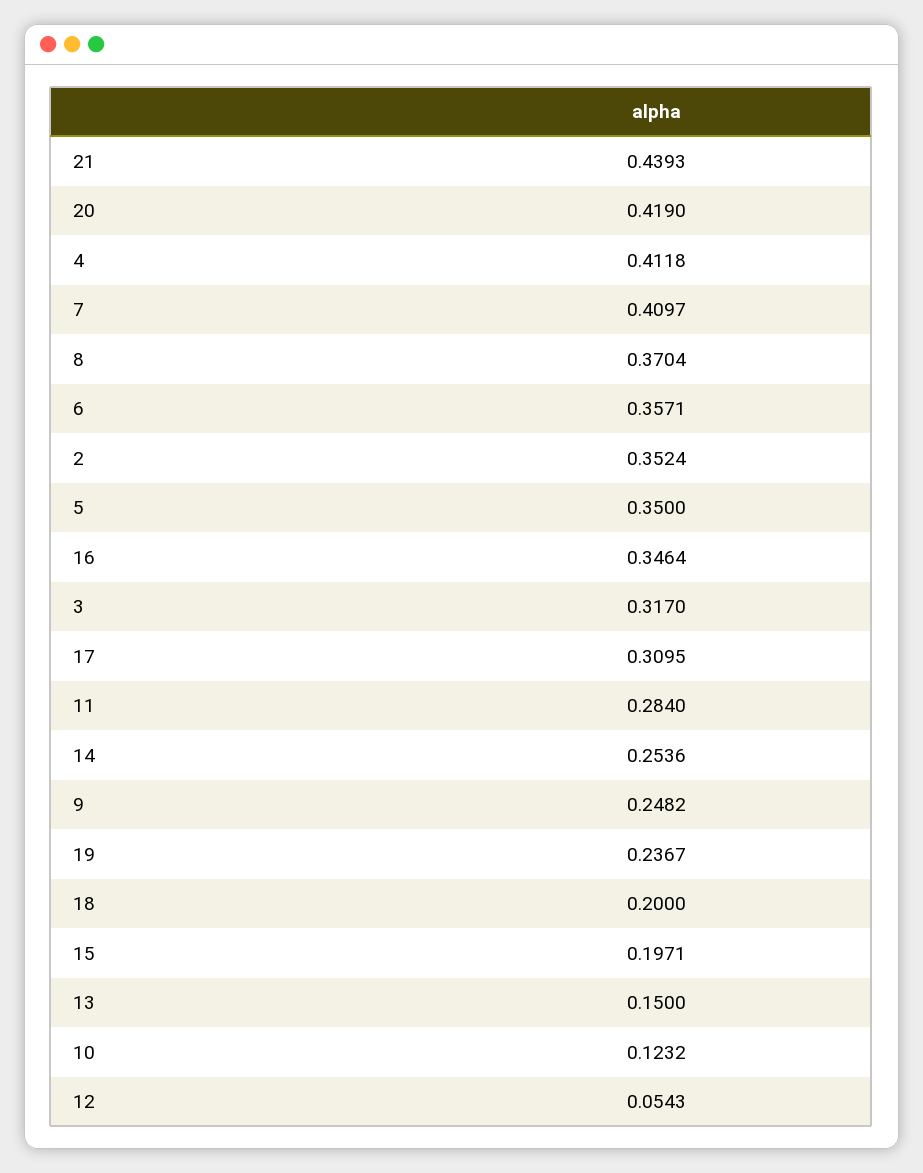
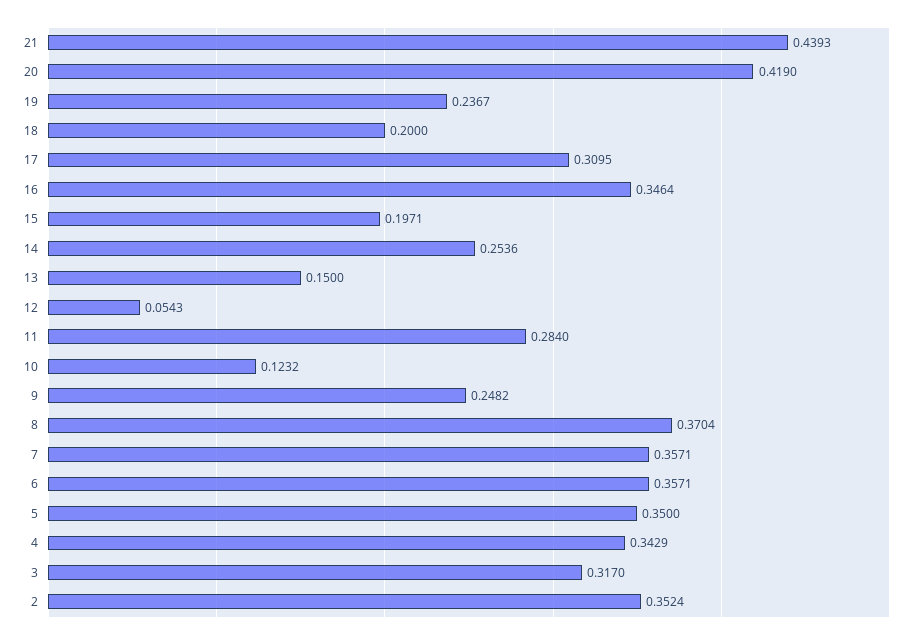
4: 0.4118 -> 0.3429
7: 0.4097 -> 0.3571

